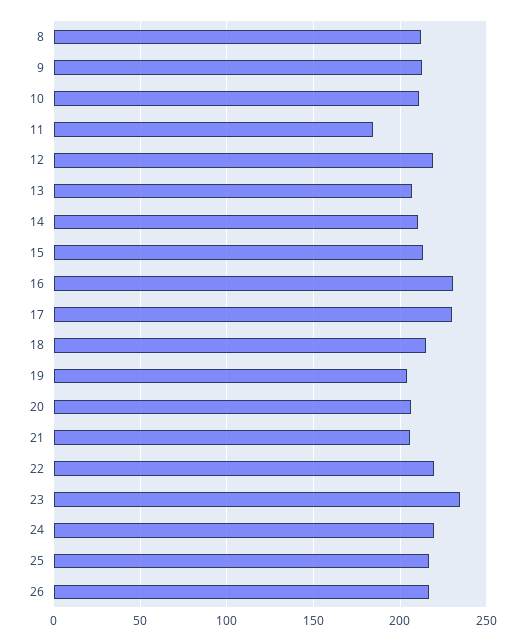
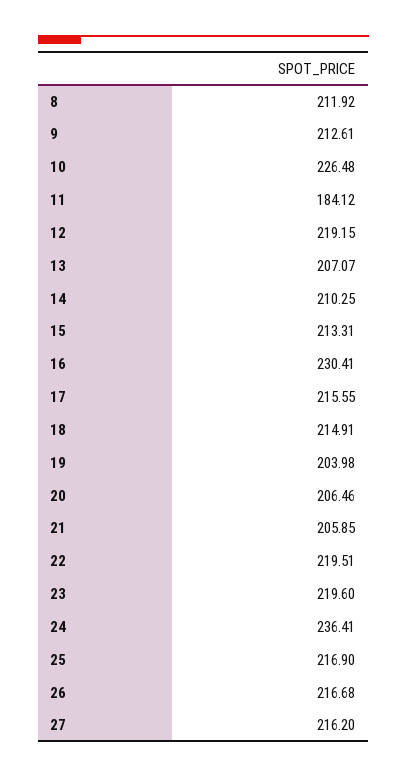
10: 210 -> 226.48
17: 230 -> 215.55
23: 235 -> 219.6
24: 220 -> 236.41
27: none -> 216.2

